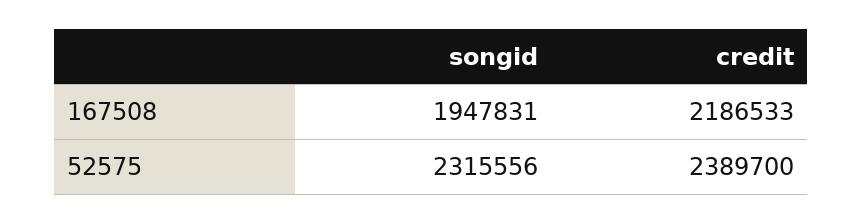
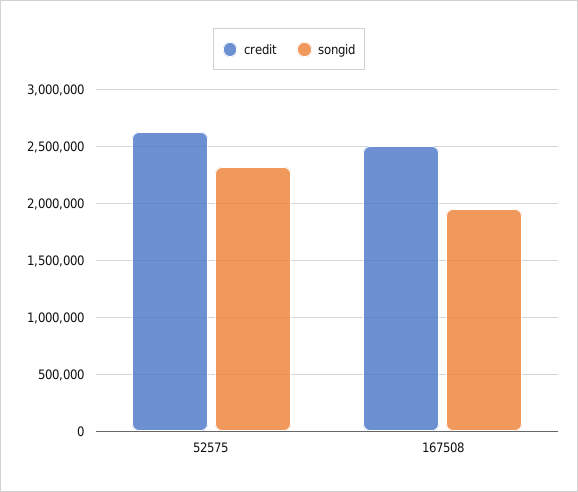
credit, 167508: 2186533 -> 2500000
credit, 52575: 2389700 -> 2600000

